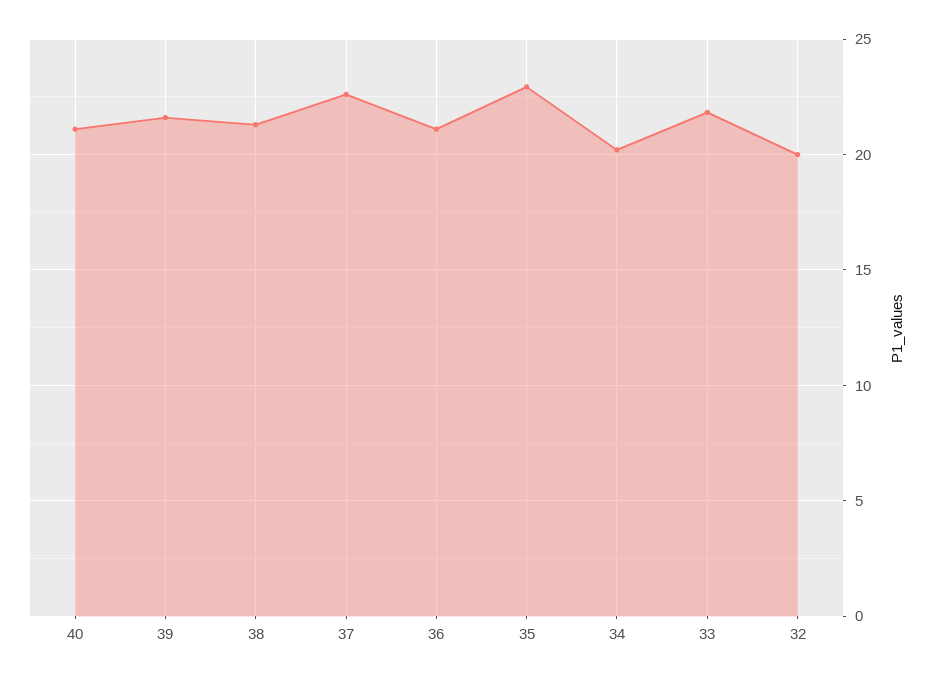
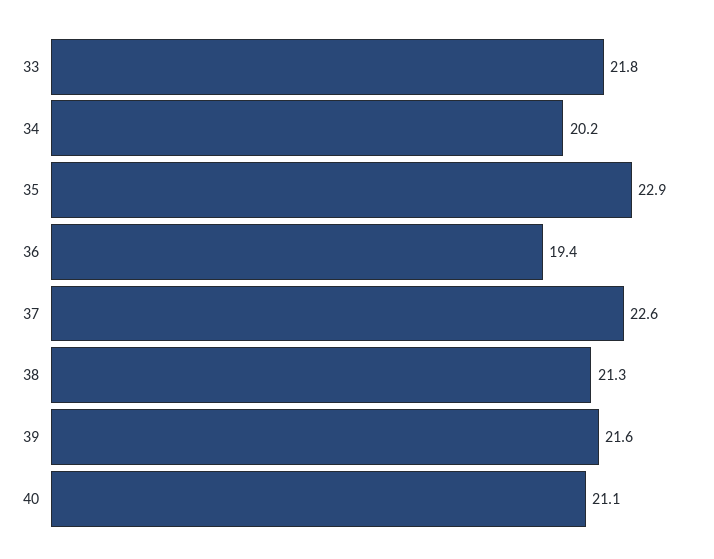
36: 21 -> 19.4
32: 20 -> none

